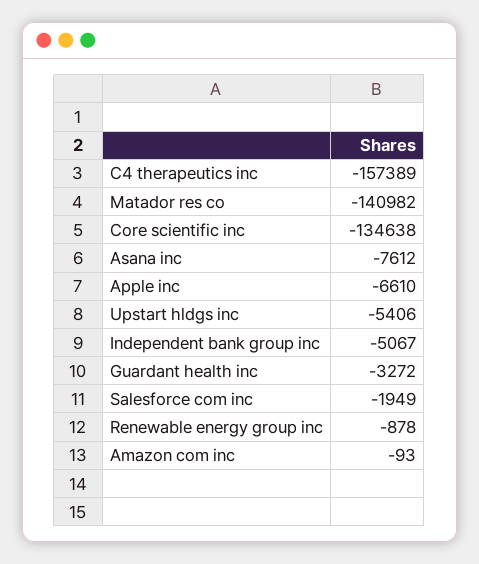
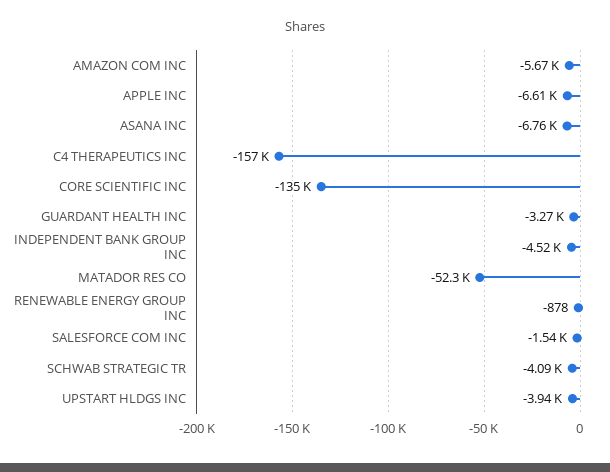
Matador res co: -140982 -> -52300
Asana inc: -7612 -> -6760
Upstart hldgs inc: -5406 -> -3940
Independent bank group inc: -5067 -> -4520
Salesforce com inc: -1949 -> -1540
Amazon com inc: -93 -> -5670
SCHWAB STRATEGIC TR: none -> -4090

